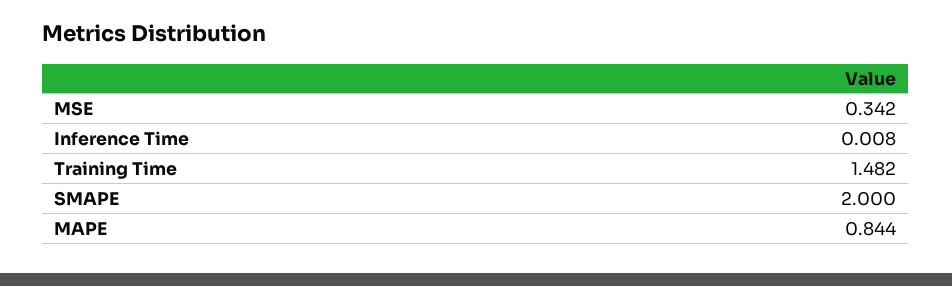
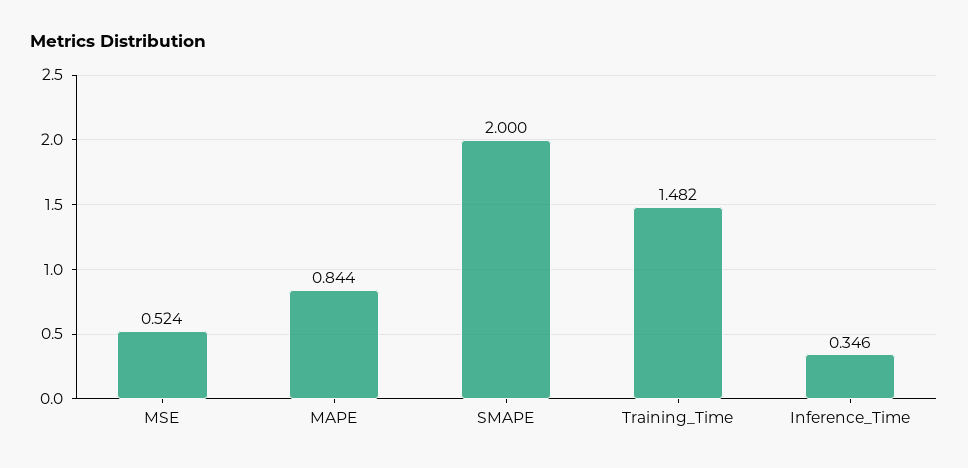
MSE: 0.342 -> 0.524
Inference Time: 0.008 -> 0.346

